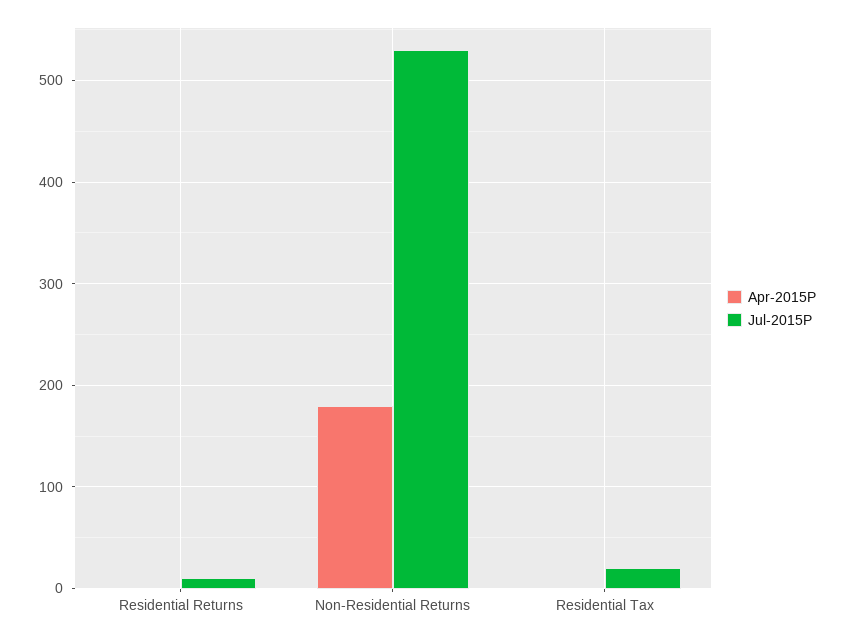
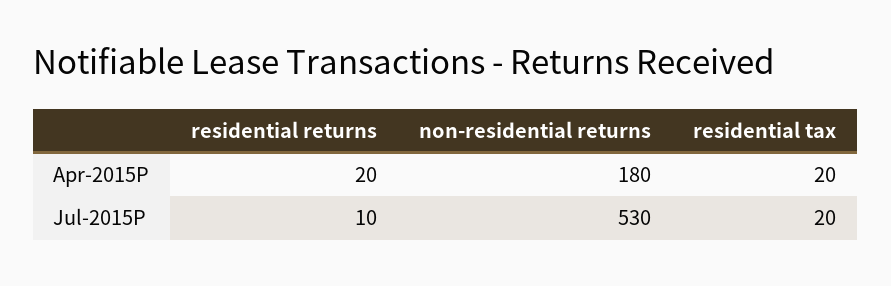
Apr-2015P, Residential Returns: 0 -> 20
Apr-2015P, Residential Tax: 0 -> 20

